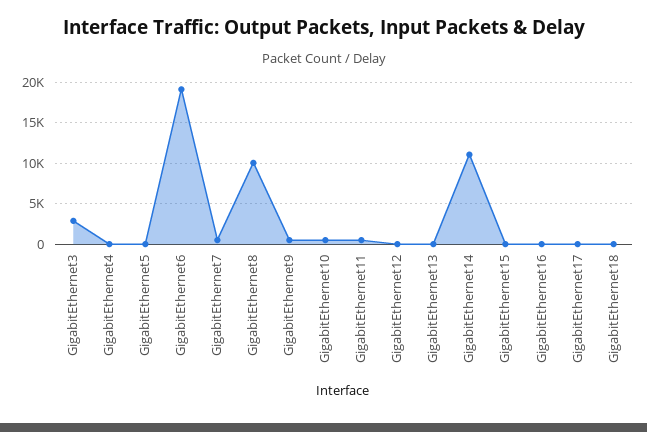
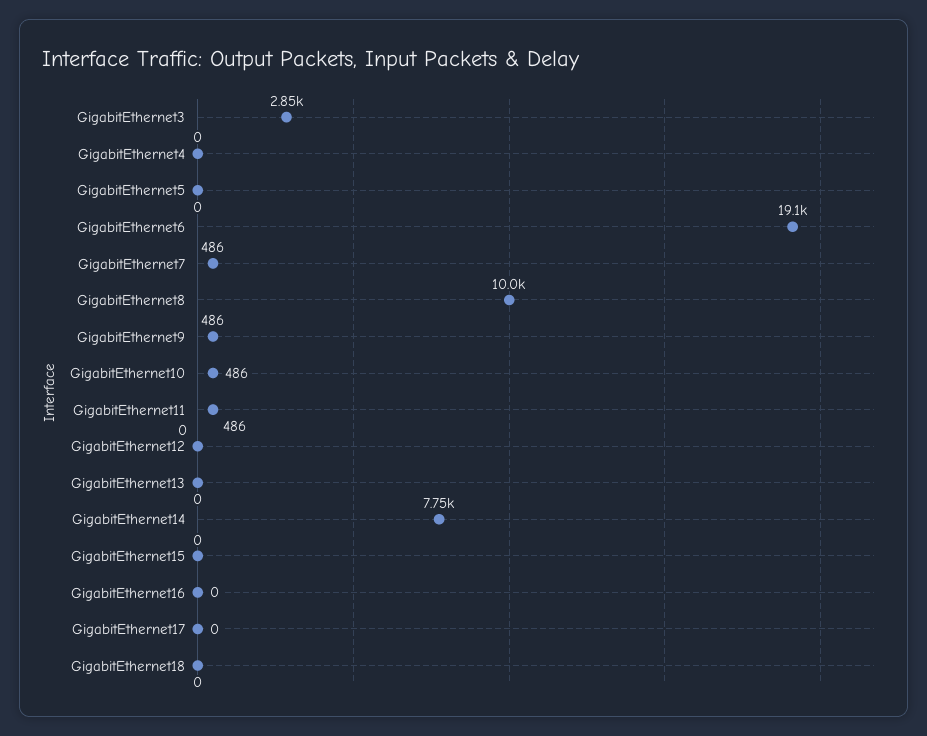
GigabitEthernet14: 11000 -> 7750

